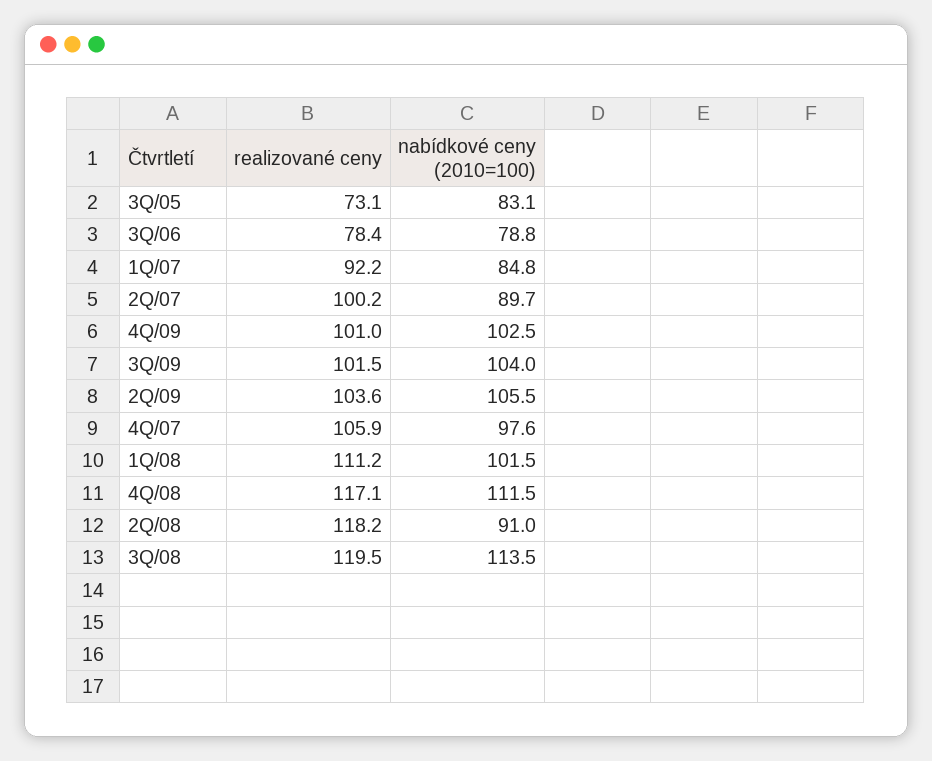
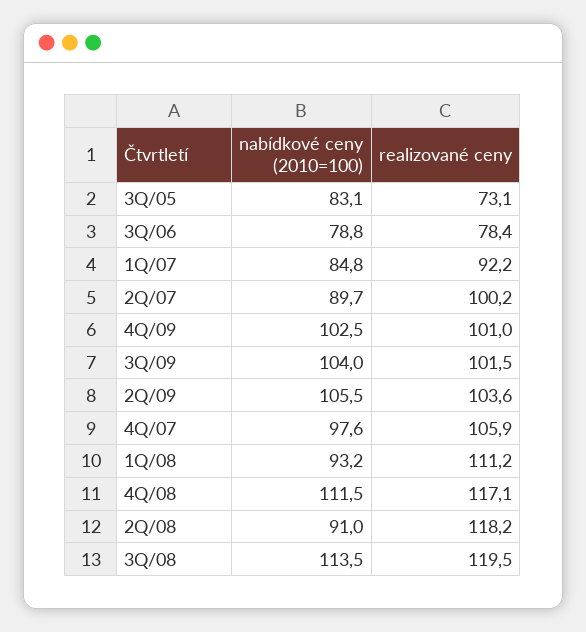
nabídkové ceny (2010=100), 1Q/08: 101.5 -> 93.2

